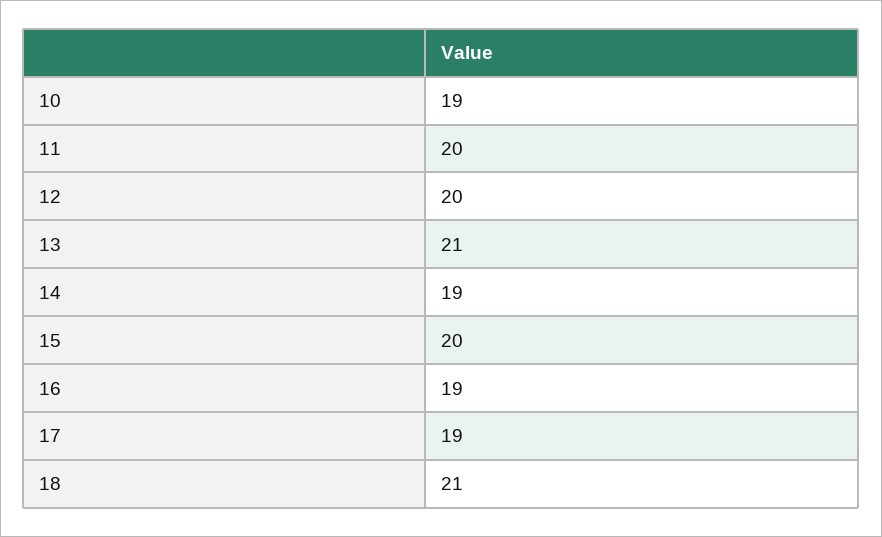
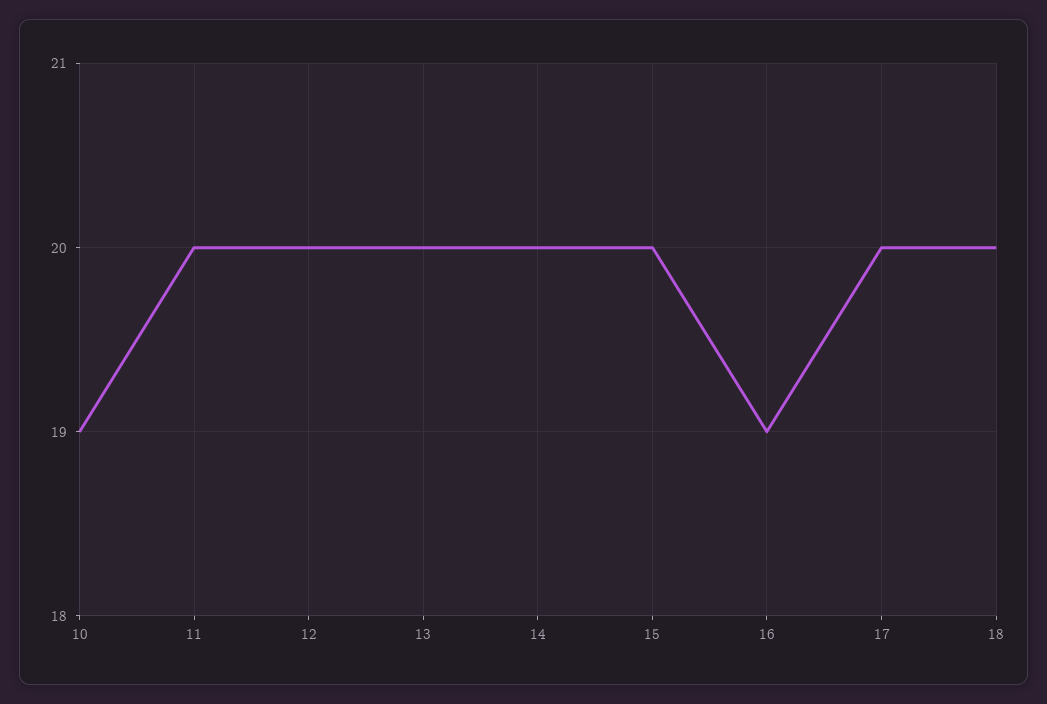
13: 21 -> 20
14: 19 -> 20
17: 19 -> 20
18: 21 -> 20

